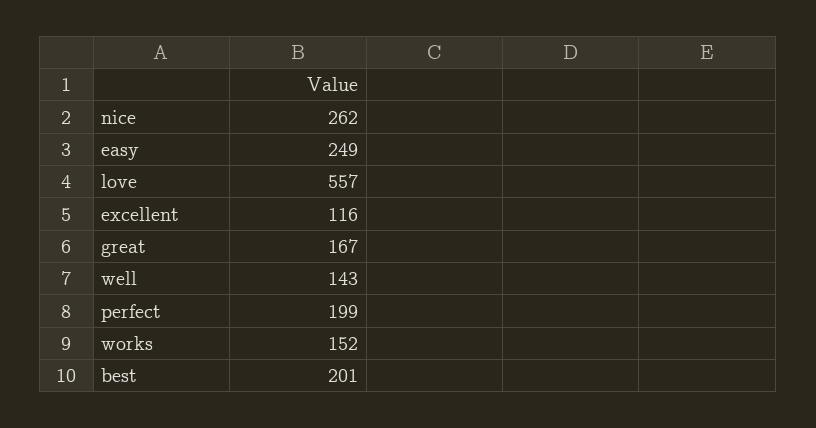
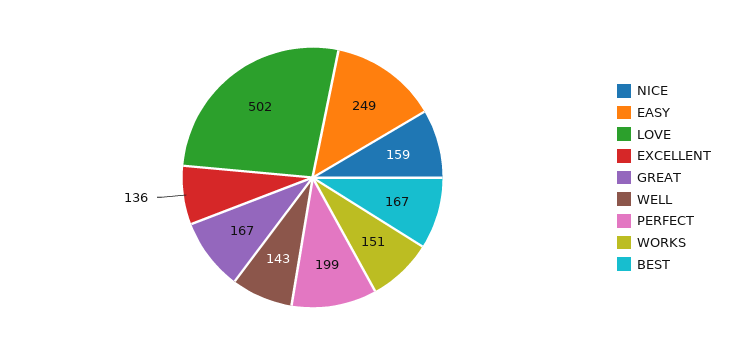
nice: 262 -> 159
love: 557 -> 502
excellent: 116 -> 136
works: 152 -> 151
best: 201 -> 167

